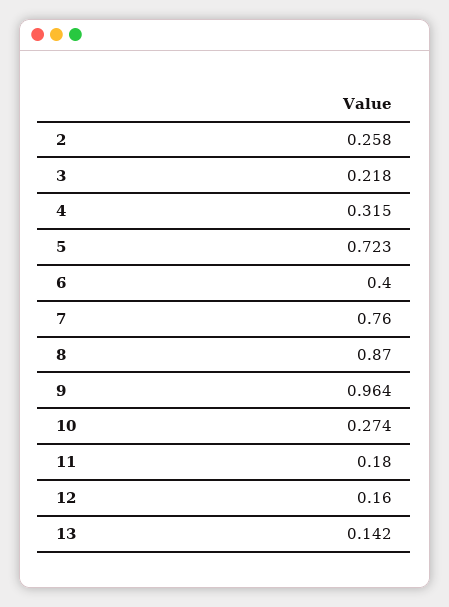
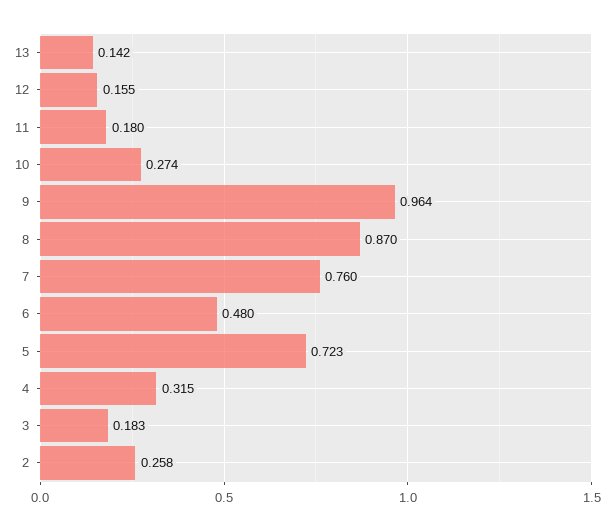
3: 0.218 -> 0.183
6: 0.4 -> 0.48
12: 0.16 -> 0.155

